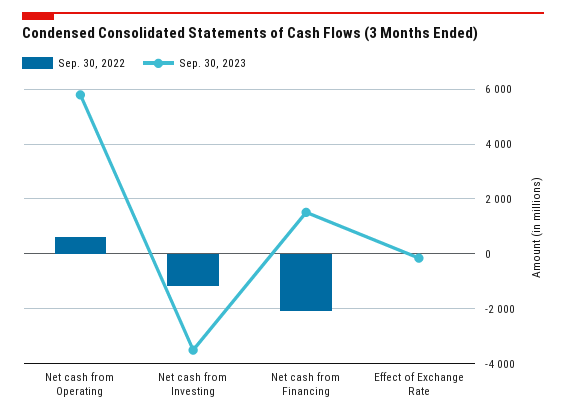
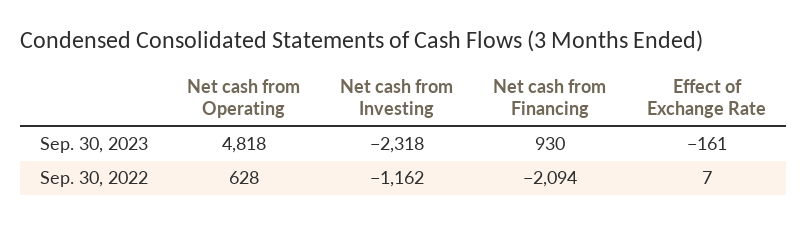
Sep. 30, 2023, Net cash from Operating: 5750 -> 4818
Sep. 30, 2023, Net cash from Investing: -3500 -> -2318
Sep. 30, 2023, Net cash from Financing: 1500 -> 930

